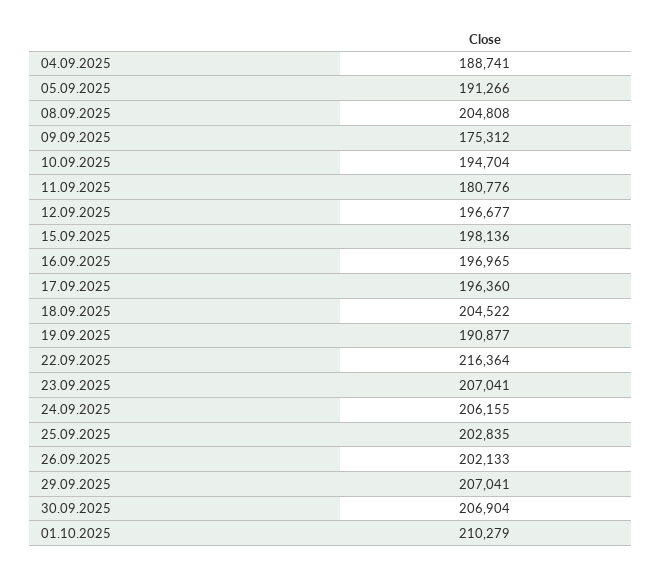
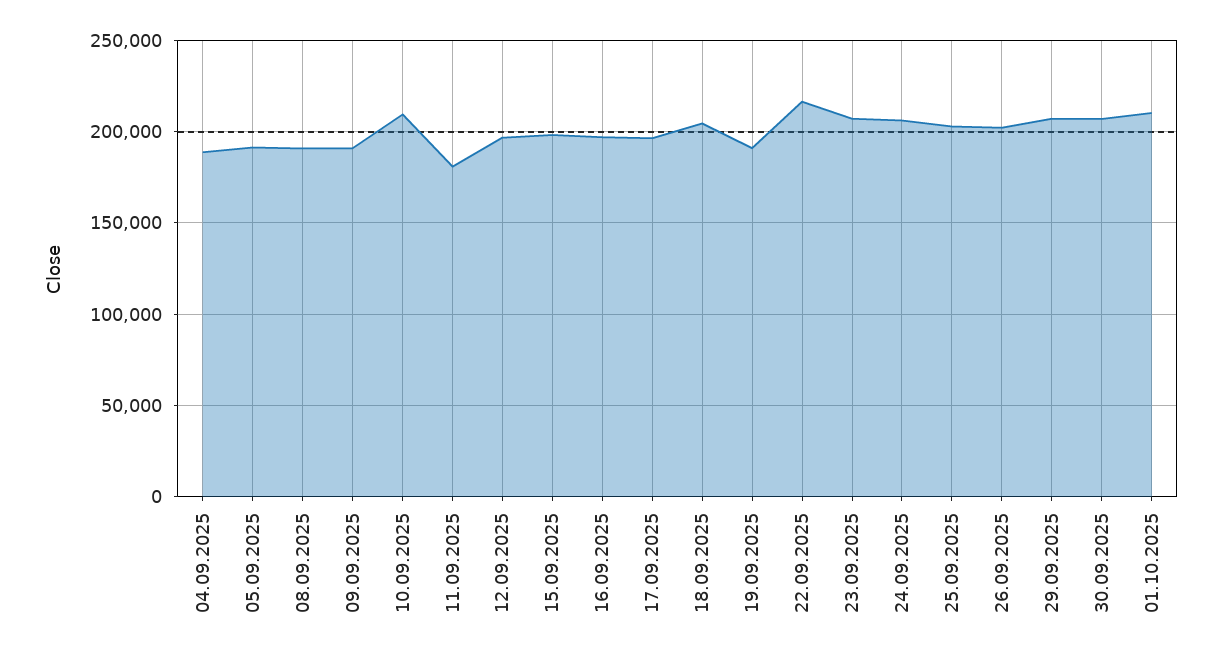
08.09.2025: 204808 -> 190000
09.09.2025: 175312 -> 190000
10.09.2025: 194704 -> 210000

